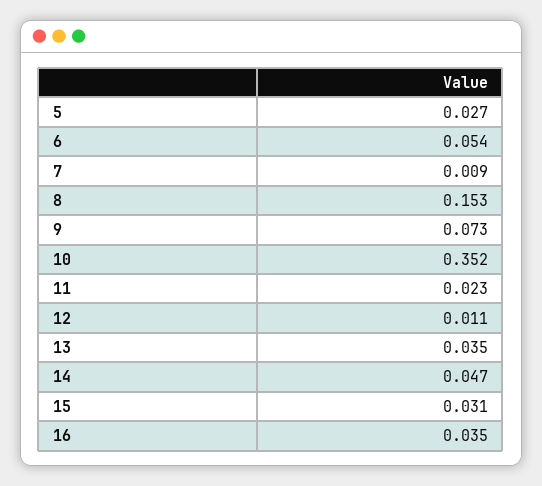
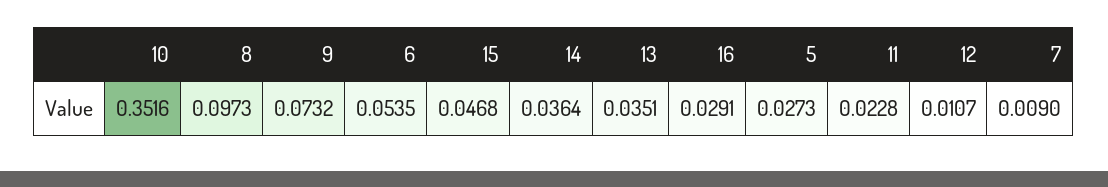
8: 0.153 -> 0.0973
14: 0.047 -> 0.0364
15: 0.031 -> 0.0468
16: 0.035 -> 0.0291

